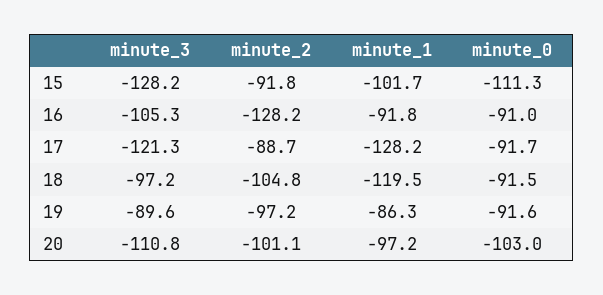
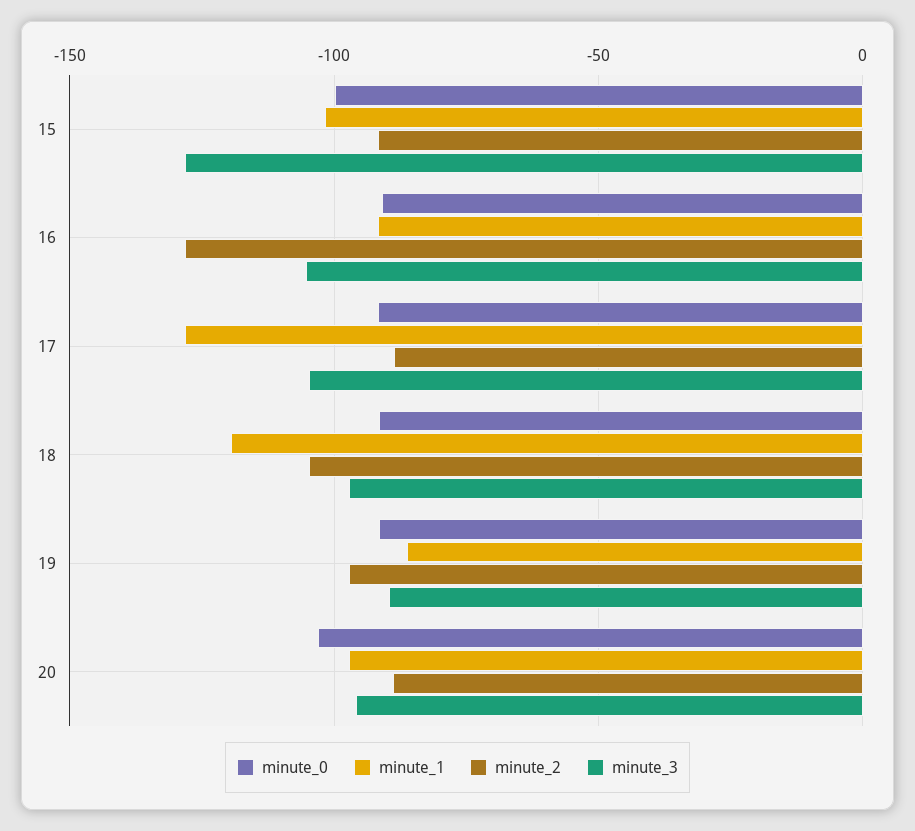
minute_0, 15: -111.3 -> -100
minute_3, 17: -121.3 -> -105
minute_3, 20: -110.8 -> -95
minute_2, 20: -101.1 -> -90

